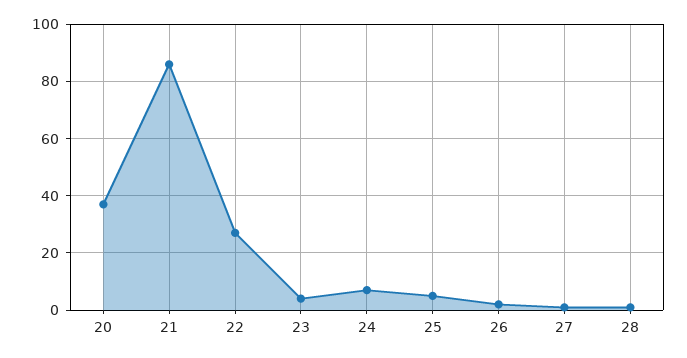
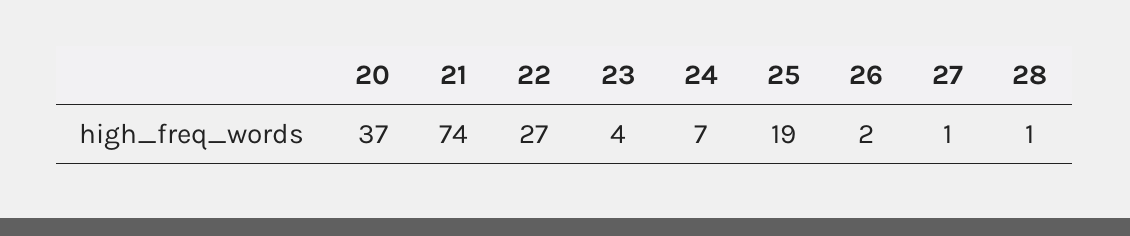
21: 85 -> 74
25: 5 -> 19

